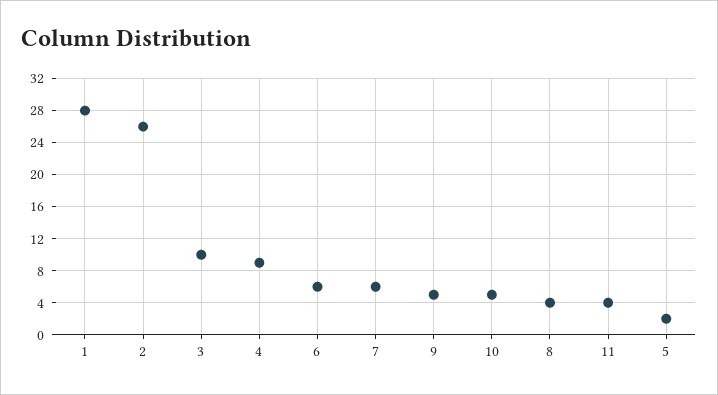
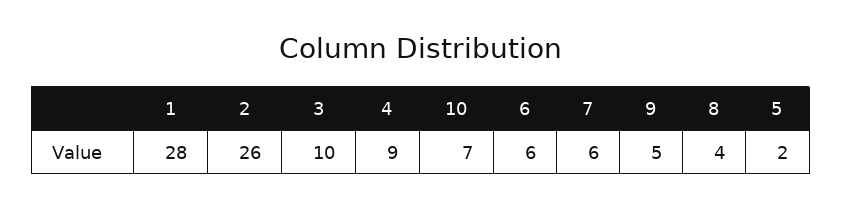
10: 5 -> 7
11: 4 -> none

